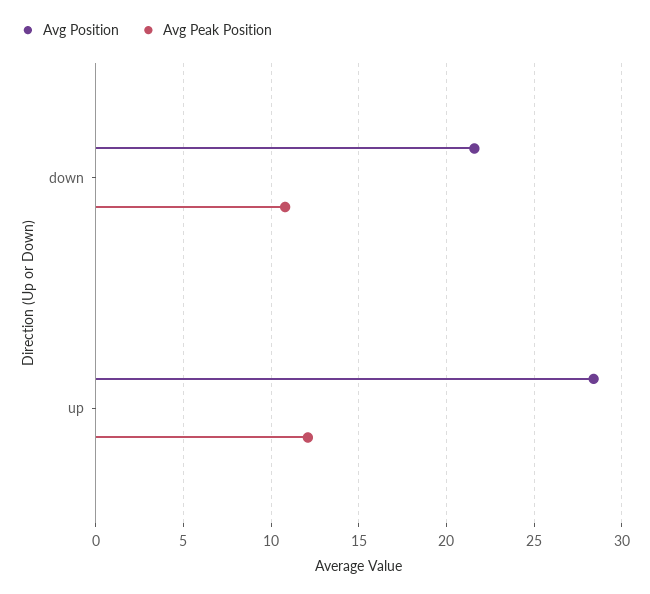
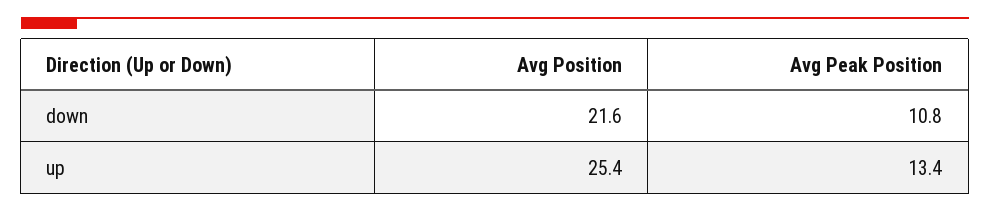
Avg Position, up: 28.5 -> 25.4
Avg Peak Position, up: 12 -> 13.4

